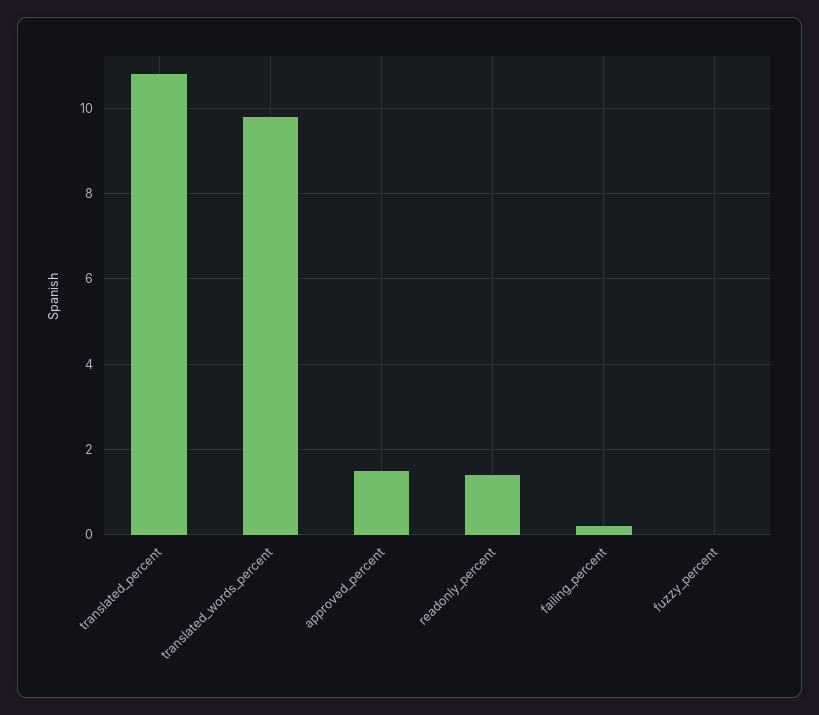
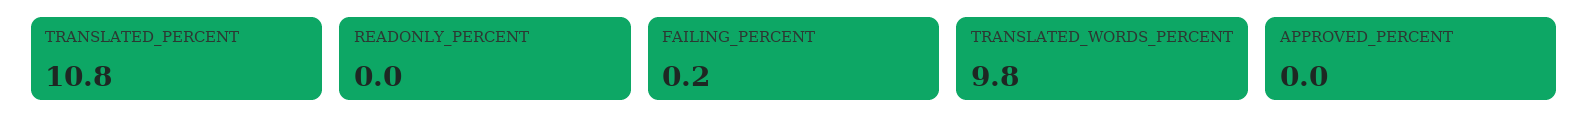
approved_percent: 1.5 -> 0
readonly_percent: 1.5 -> 0
fuzzy_percent: 0 -> none

